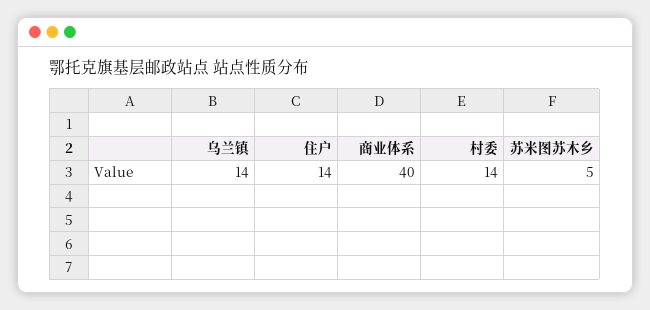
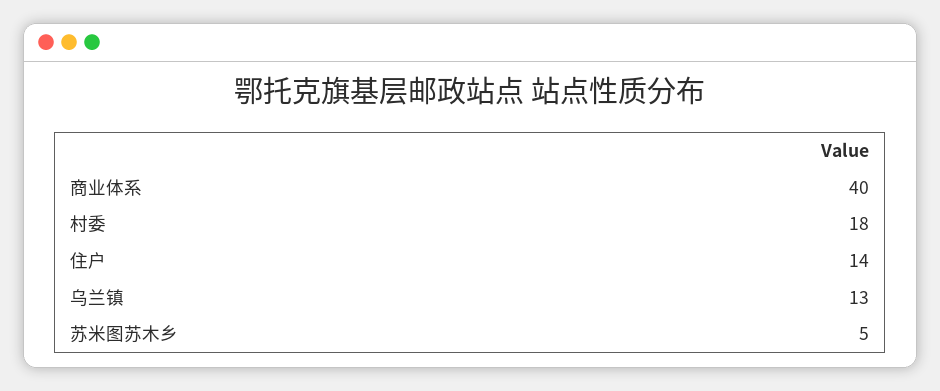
乌兰镇: 14 -> 13
村委: 14 -> 18

